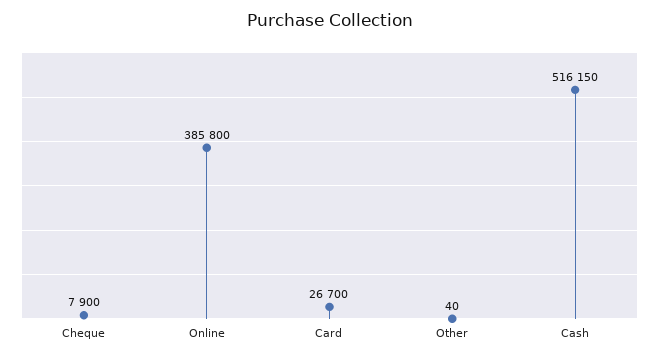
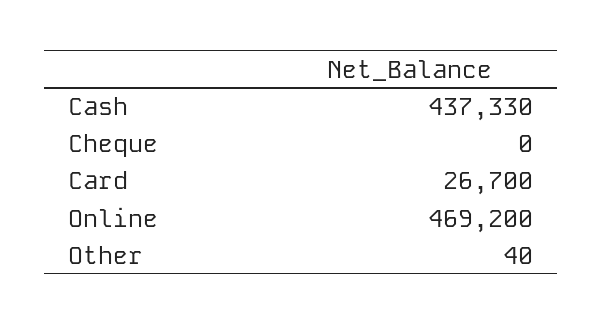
Cheque: 7900 -> 0
Online: 385800 -> 469200
Cash: 516150 -> 437330

